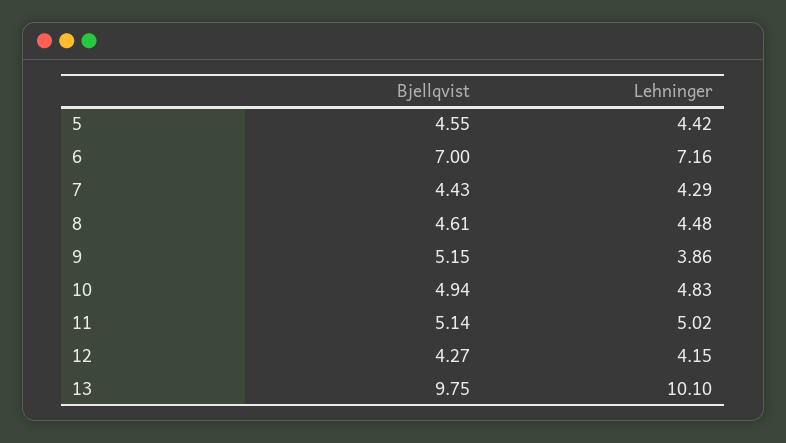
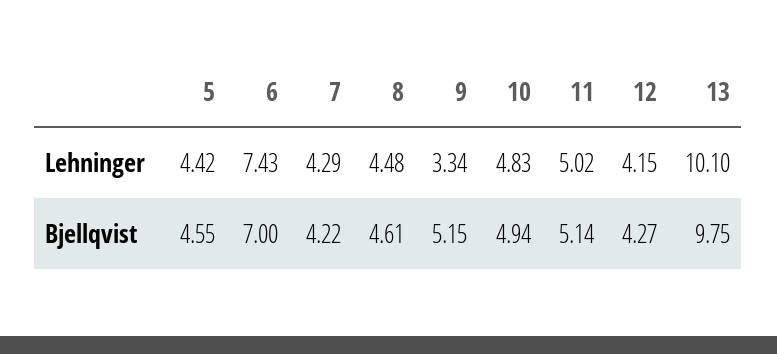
Lehninger, 6: 7.16 -> 7.43
Bjellqvist, 7: 4.43 -> 4.22
Lehninger, 9: 3.86 -> 3.34

